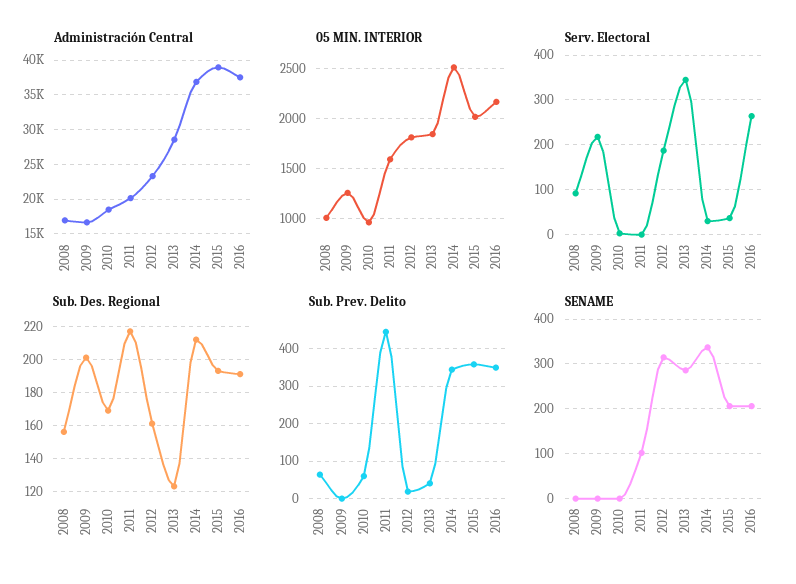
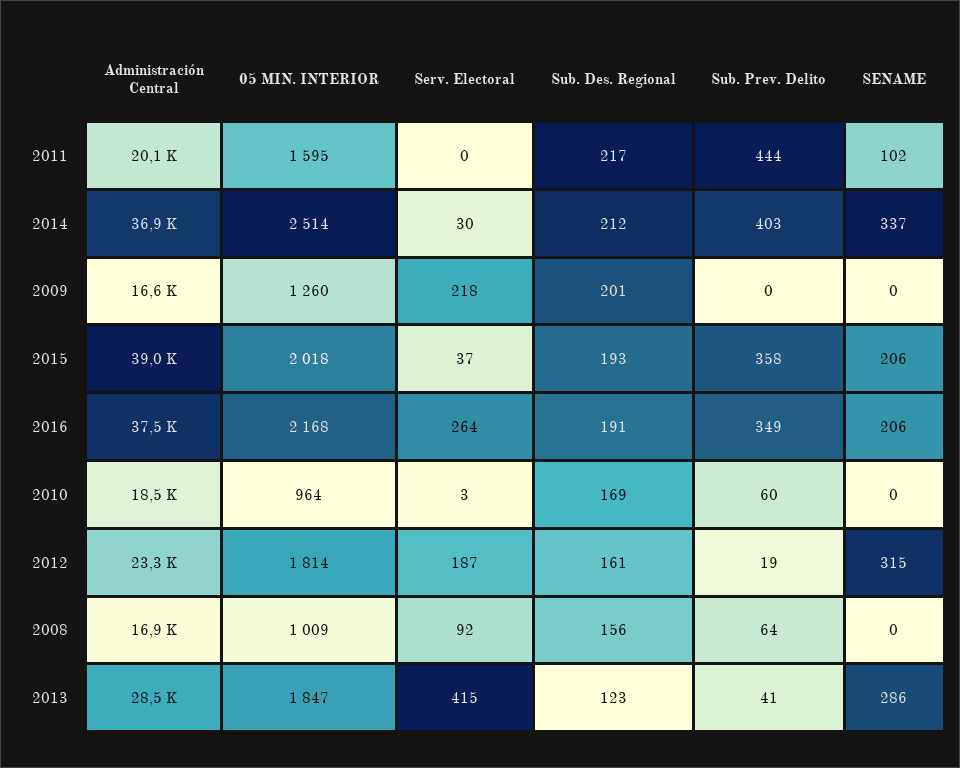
Serv. Electoral, 2013: 340 -> 415
Sub. Prev. Delito, 2014: 340 -> 403

